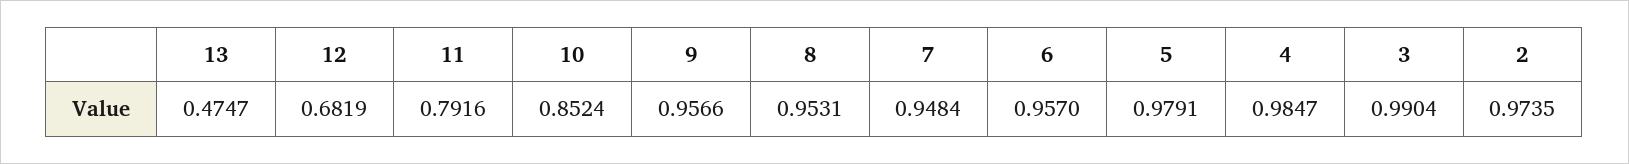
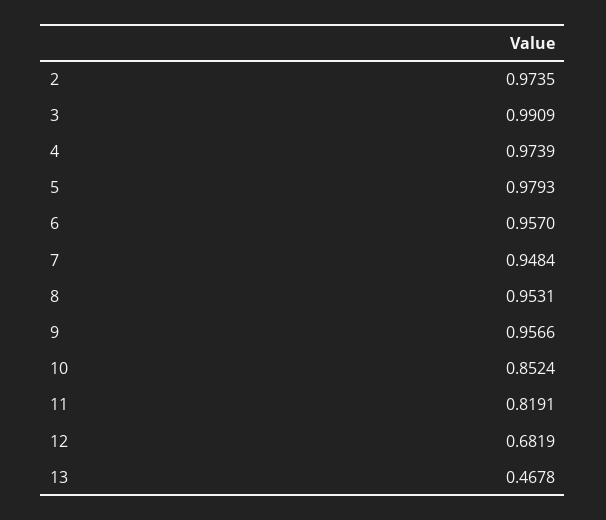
13: 0.4747 -> 0.4678
11: 0.7916 -> 0.8191
5: 0.9791 -> 0.9793
4: 0.9847 -> 0.9739
3: 0.9904 -> 0.9909

